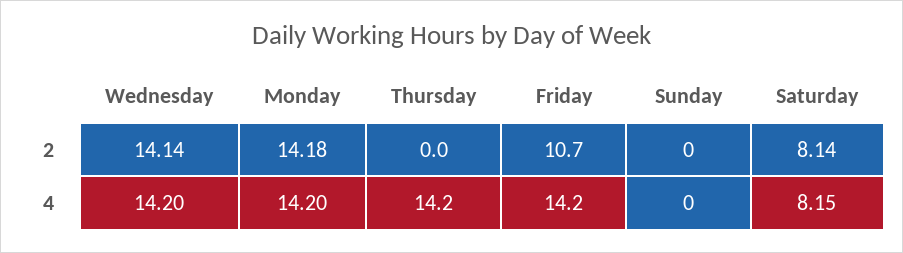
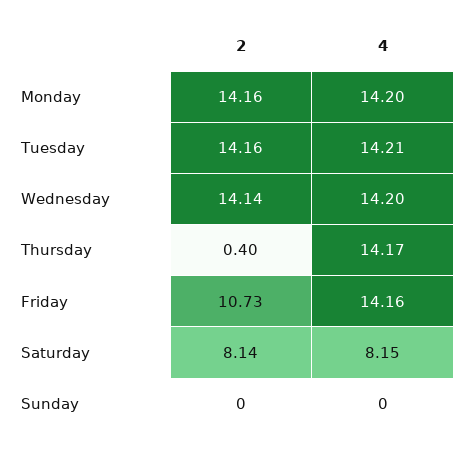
Monday, 2: 14.18 -> 14.16
Thursday, 2: 0 -> 0.4
Tuesday, 2: none -> 14.16
Tuesday, 4: none -> 14.21

